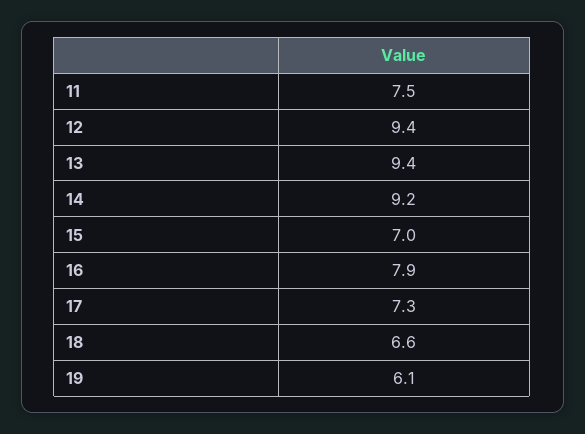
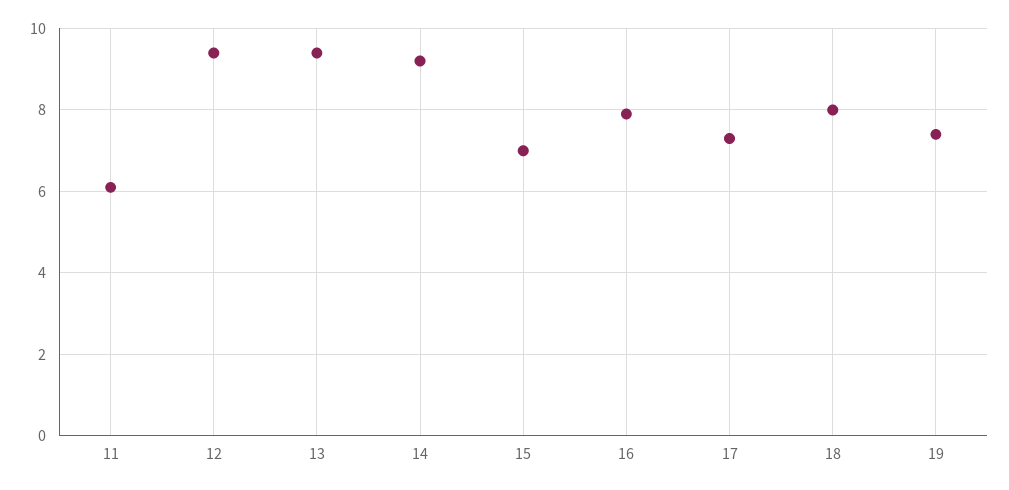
11: 7.5 -> 6
18: 6.6 -> 8
19: 6.1 -> 7.5

